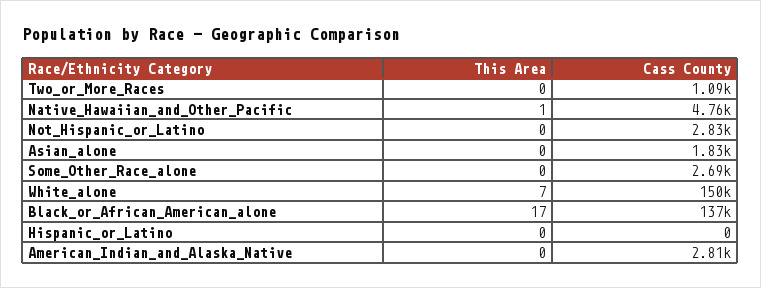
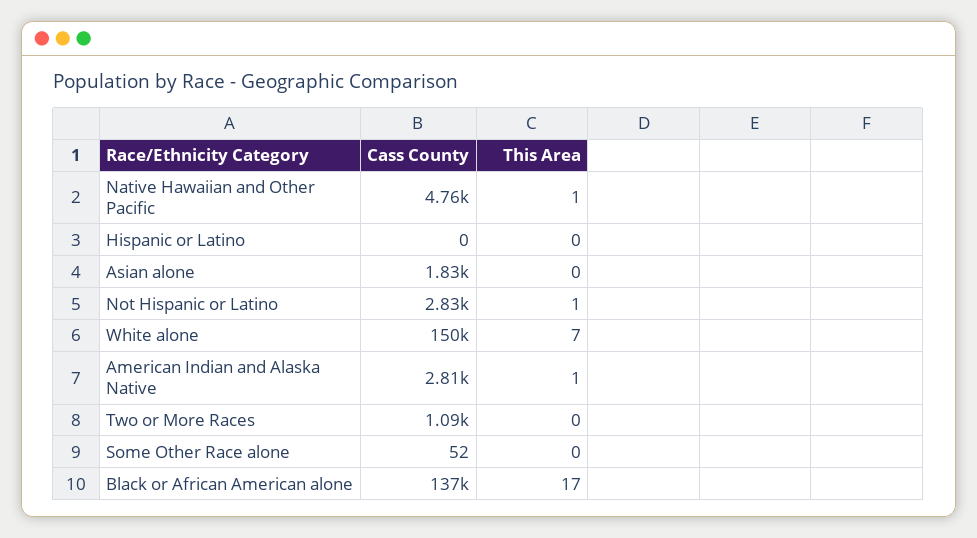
This Area, Not_Hispanic_or_Latino: 0 -> 1
Cass County, Some_Other_Race_alone: 2690 -> 52
This Area, American_Indian_and_Alaska_Native: 0 -> 1

